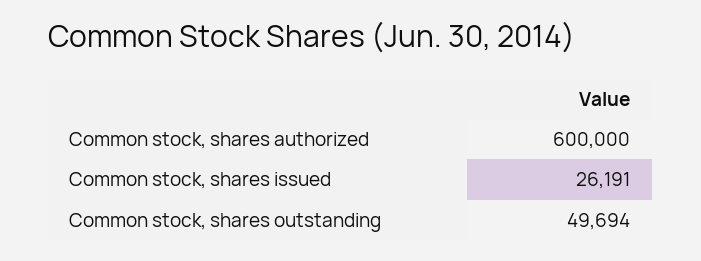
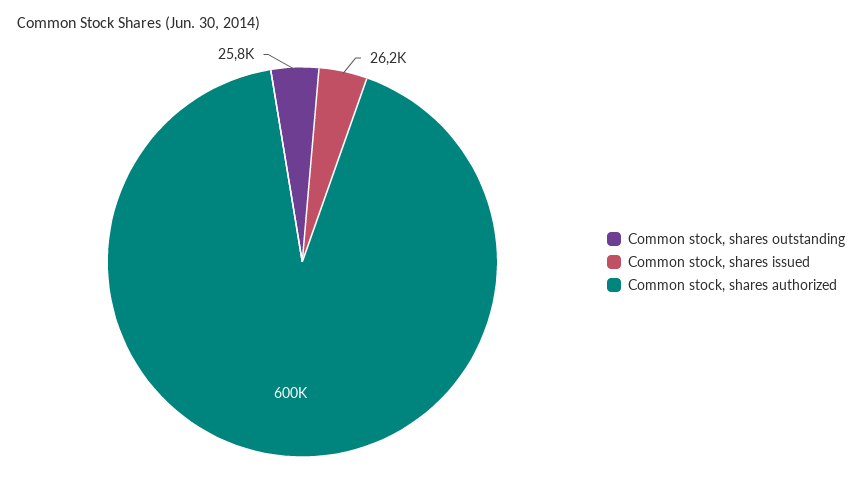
Common stock, shares outstanding: 49694 -> 25800

